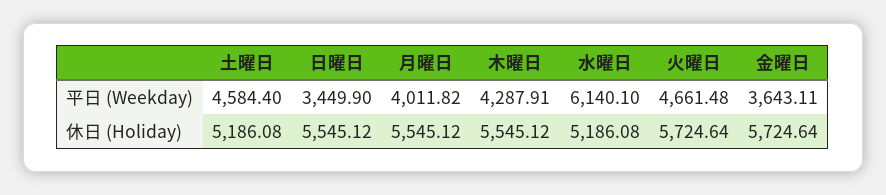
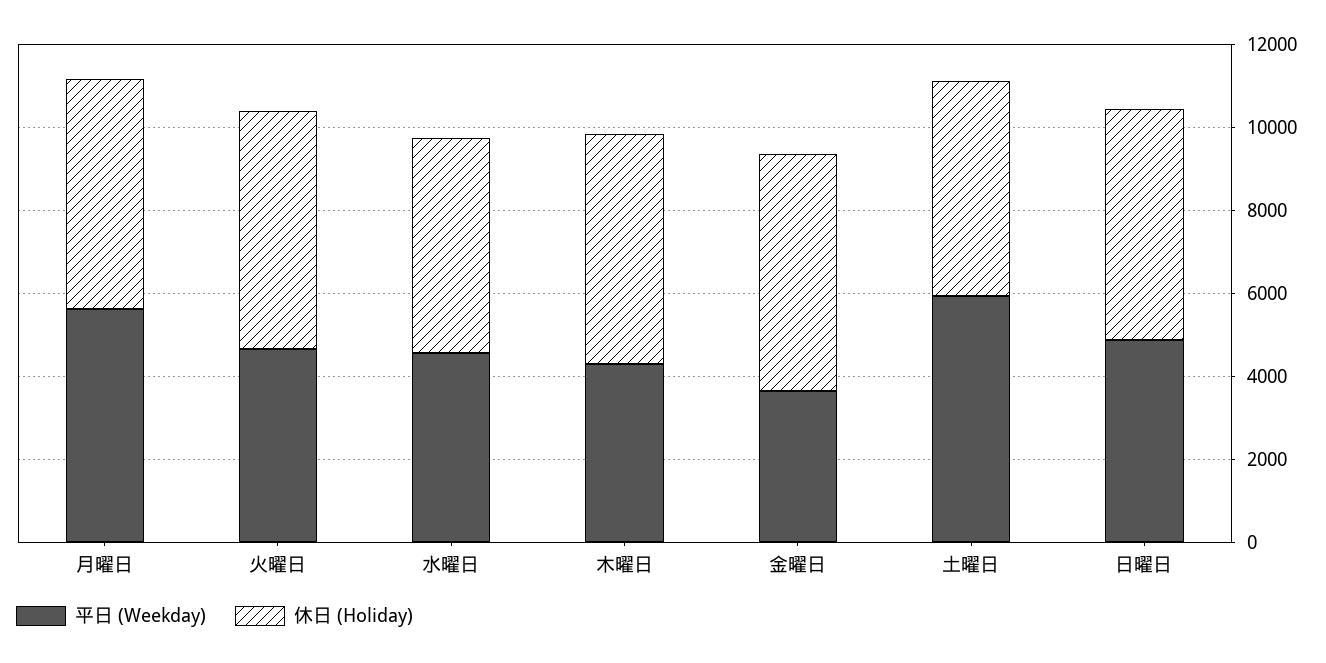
平日 (Weekday), 土曜日: 4584.4 -> 6000
平日 (Weekday), 日曜日: 3449.9 -> 5000
平日 (Weekday), 月曜日: 4011.82 -> 5500
平日 (Weekday), 水曜日: 6140.1 -> 4500

